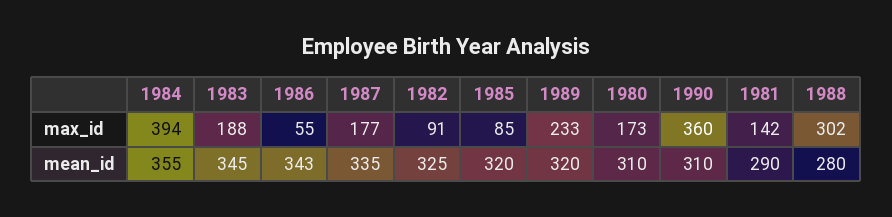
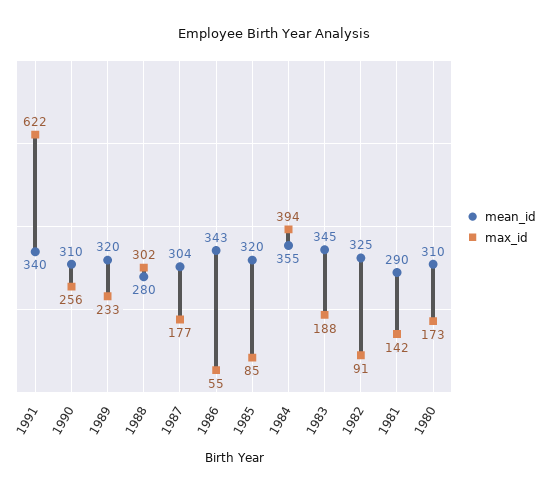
max_id, 1990: 360 -> 256
mean_id, 1987: 335 -> 304
mean_id, 1991: none -> 340
max_id, 1991: none -> 622

